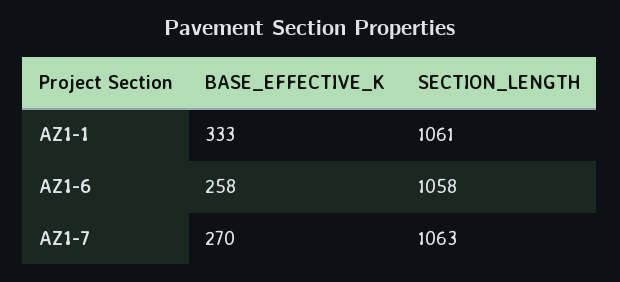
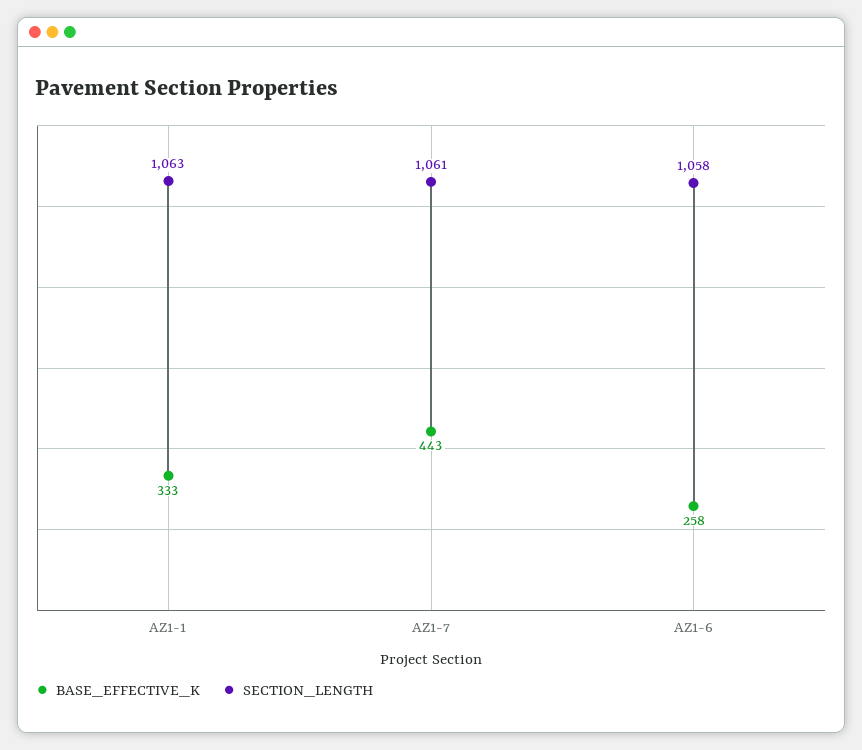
SECTION_LENGTH, AZ1-1: 1061 -> 1063
BASE_EFFECTIVE_K, AZ1-7: 270 -> 443
SECTION_LENGTH, AZ1-7: 1063 -> 1061

